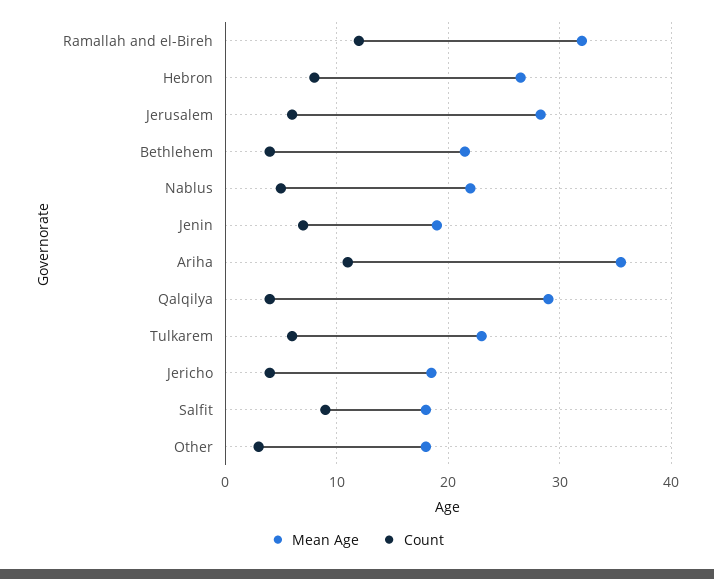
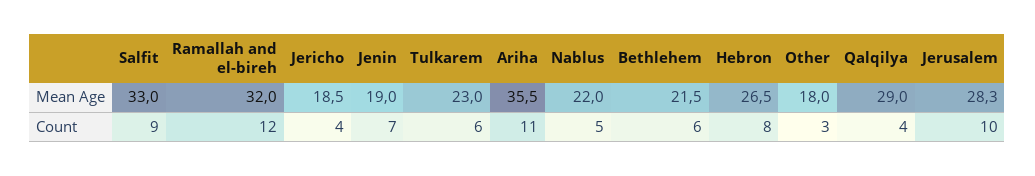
Count, Jerusalem: 6 -> 10
Count, Bethlehem: 4 -> 6
Mean Age, Salfit: 18 -> 33

